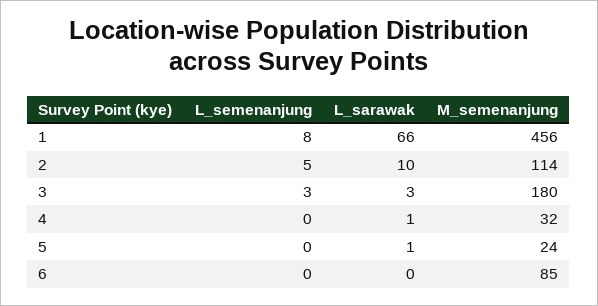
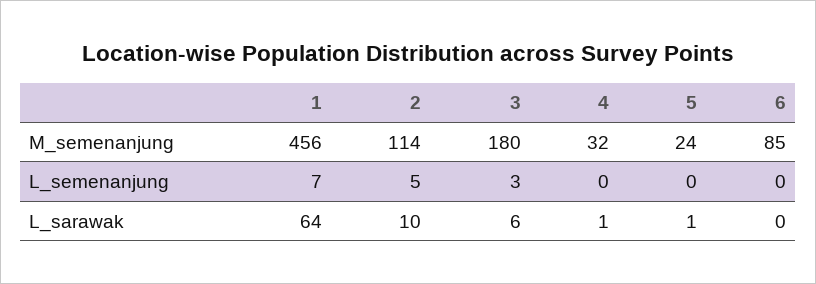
L_semenanjung, 1: 8 -> 7
L_sarawak, 1: 66 -> 64
L_sarawak, 3: 3 -> 6

